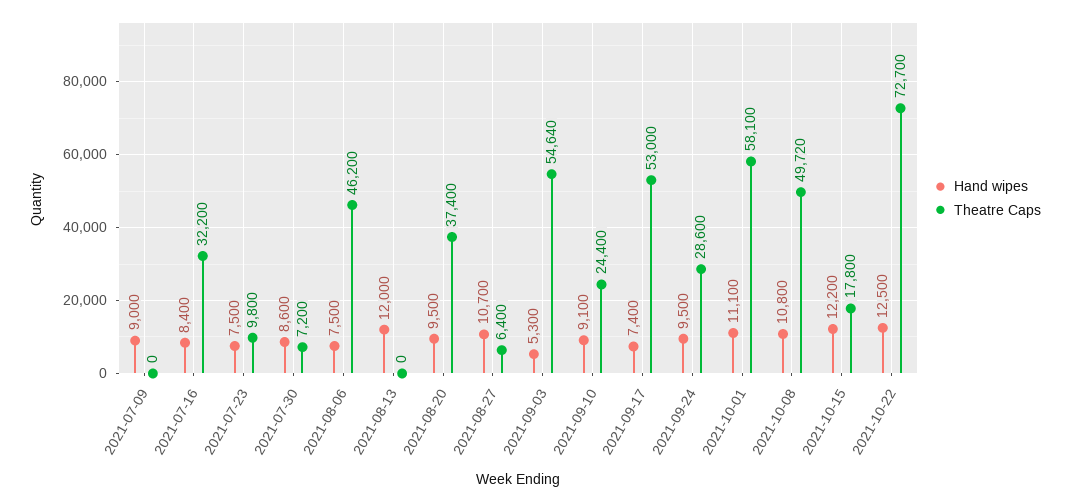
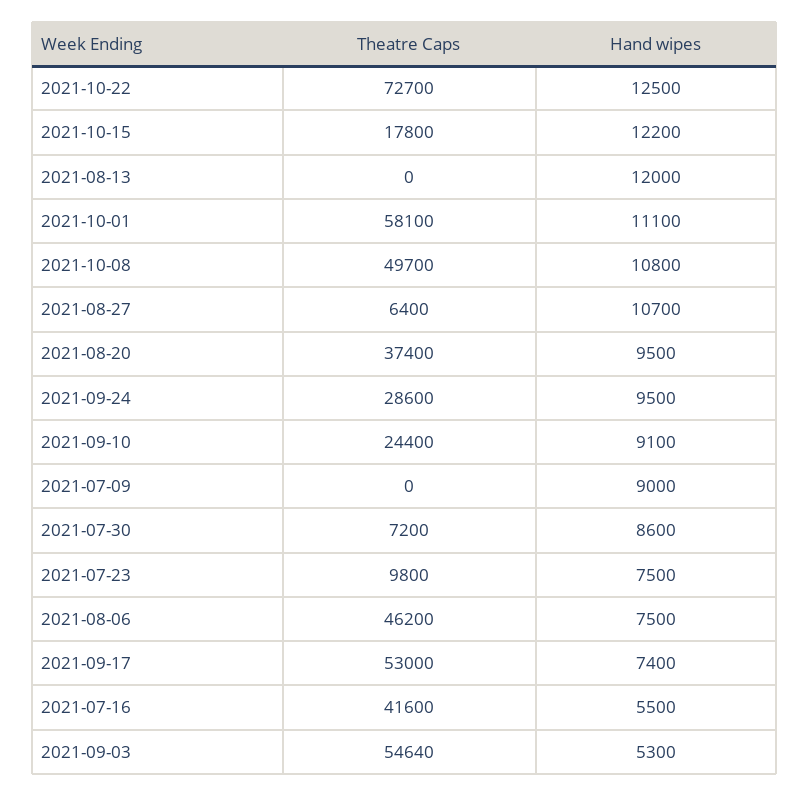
Hand wipes, 2021-07-16: 8400 -> 5500
Theatre Caps, 2021-07-16: 32200 -> 41600
Theatre Caps, 2021-10-08: 49720 -> 49700

